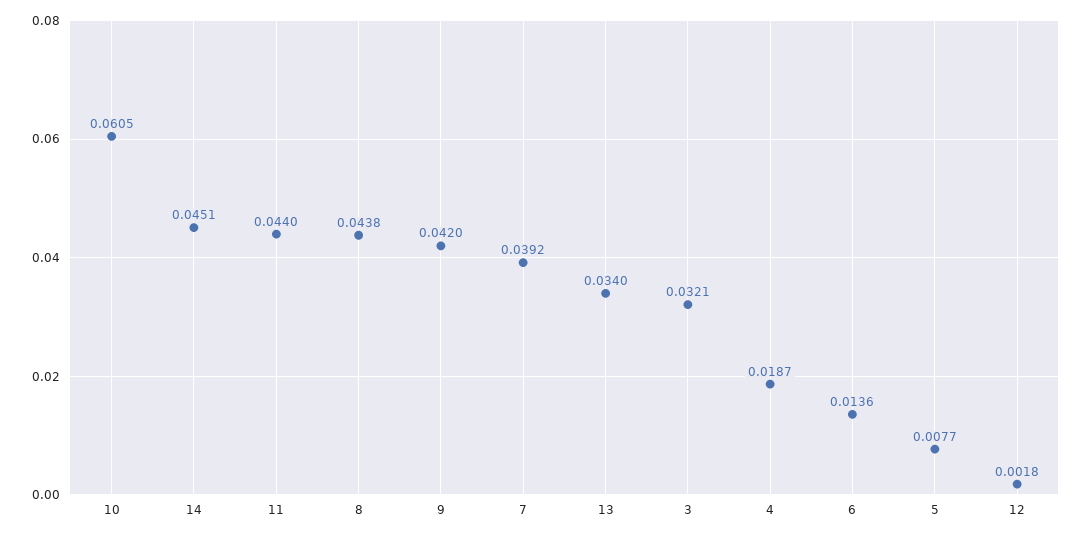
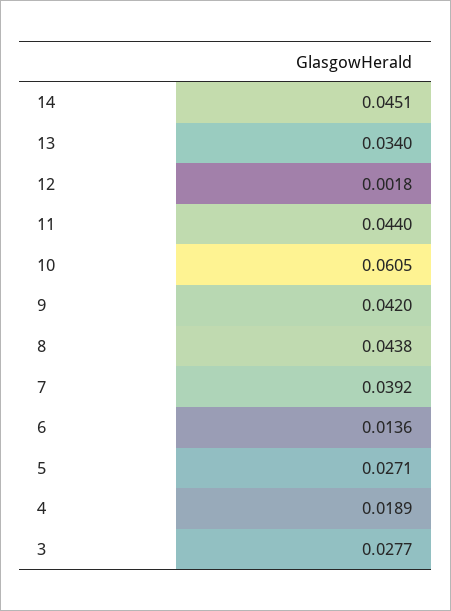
3: 0.0321 -> 0.0277
4: 0.0187 -> 0.0189
5: 0.0077 -> 0.0271

